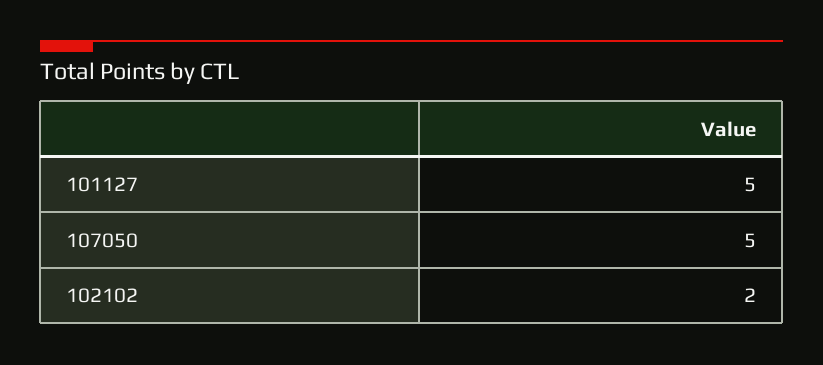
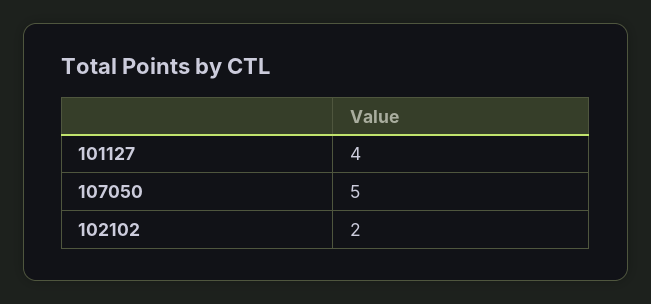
101127: 5 -> 4

